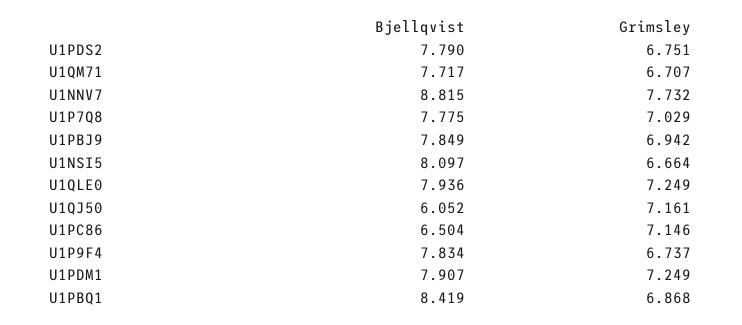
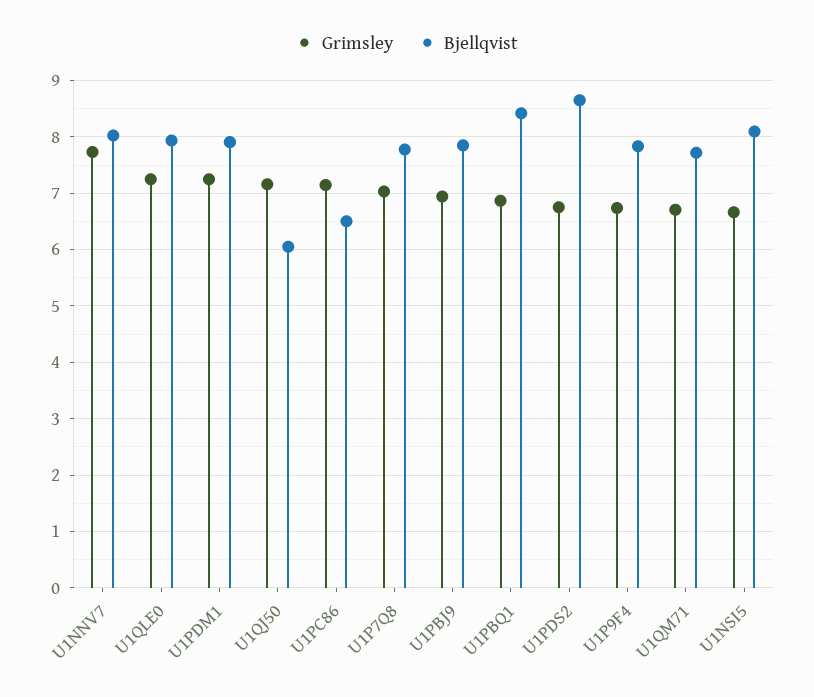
Bjellqvist, U1PDS2: 7.79 -> 8.6
Bjellqvist, U1NNV7: 8.815 -> 8

